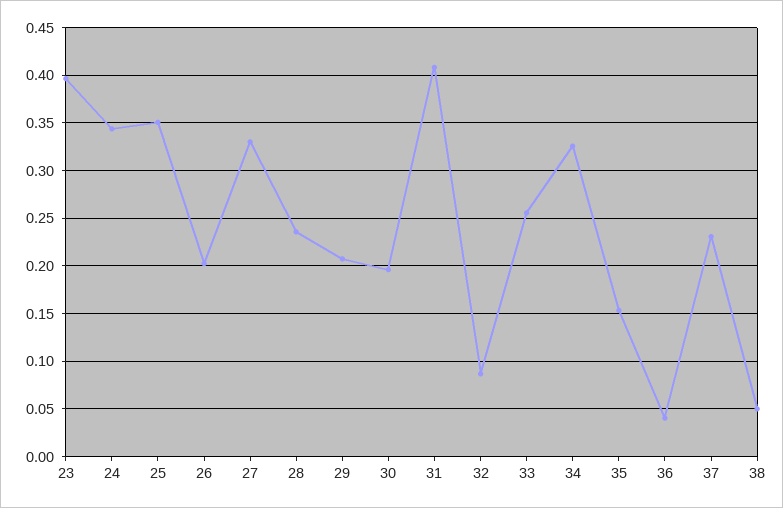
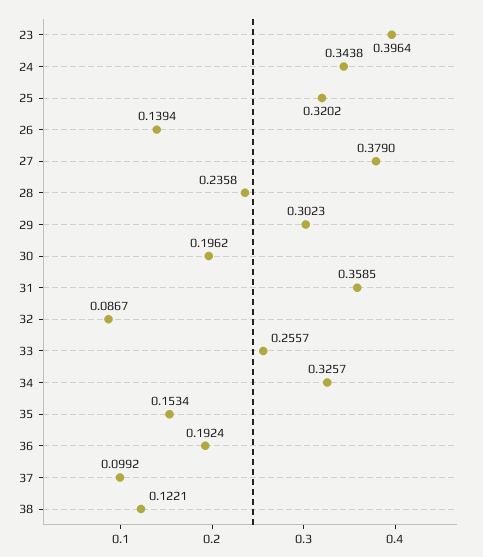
25: 0.35 -> 0.3202
26: 0.2 -> 0.1394
27: 0.33 -> 0.379
29: 0.21 -> 0.3023
31: 0.41 -> 0.3585
36: 0.04 -> 0.1924
37: 0.23 -> 0.0992
38: 0.05 -> 0.1221

